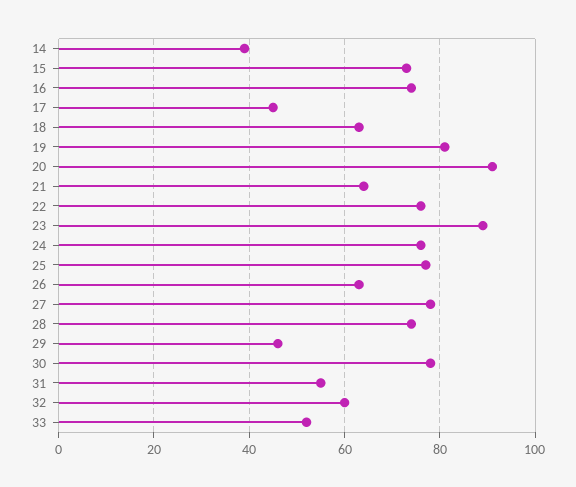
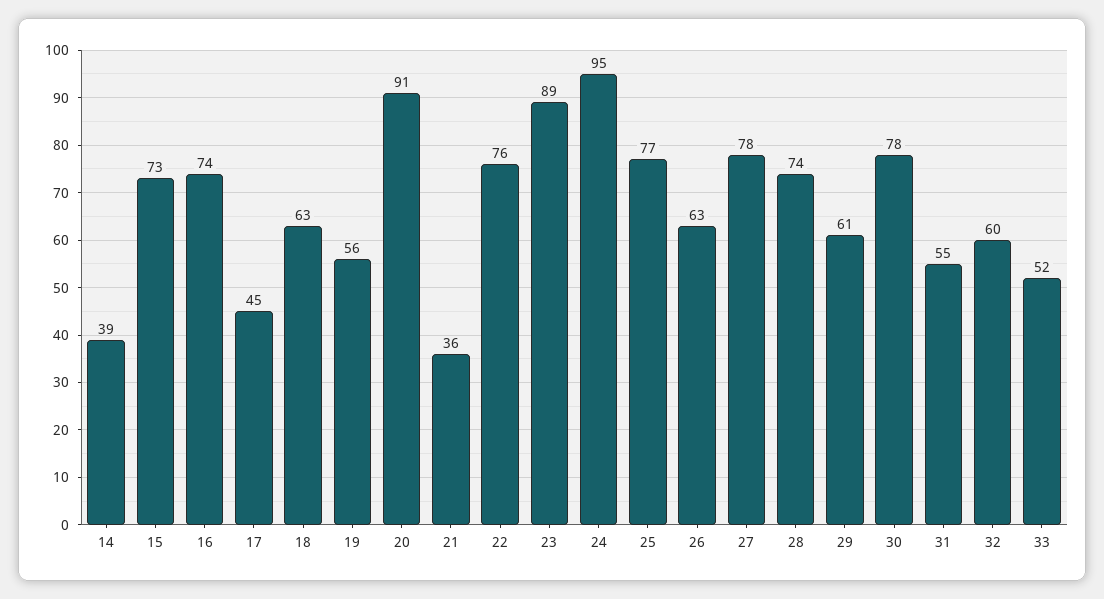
19: 80 -> 56
21: 65 -> 36
24: 75 -> 95
29: 45 -> 61

